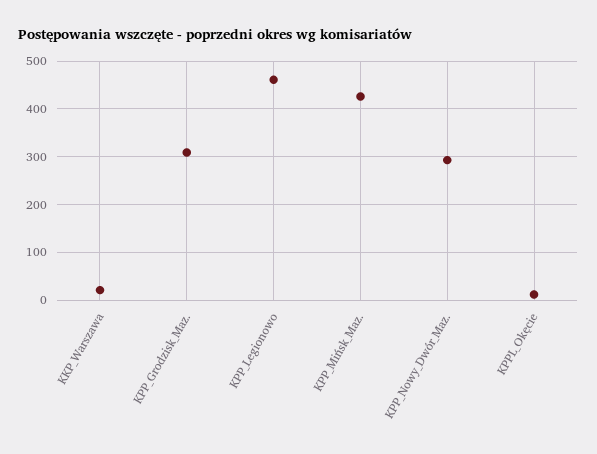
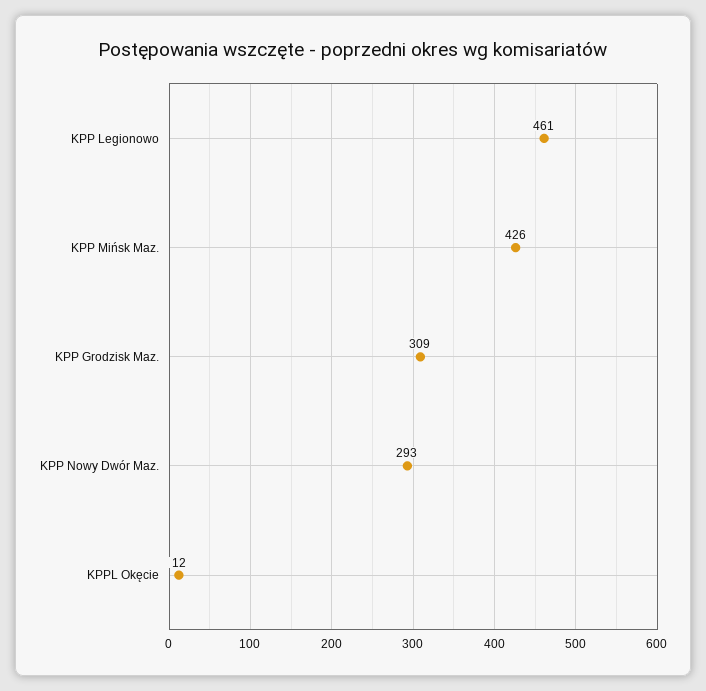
KKP_Warszawa: 20 -> none

